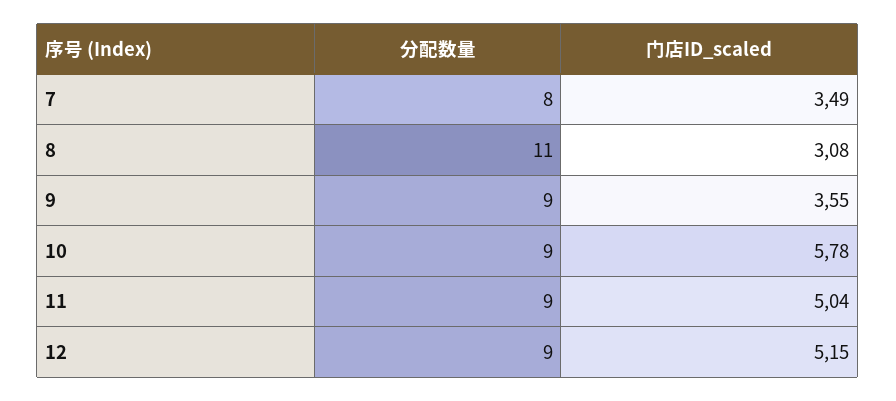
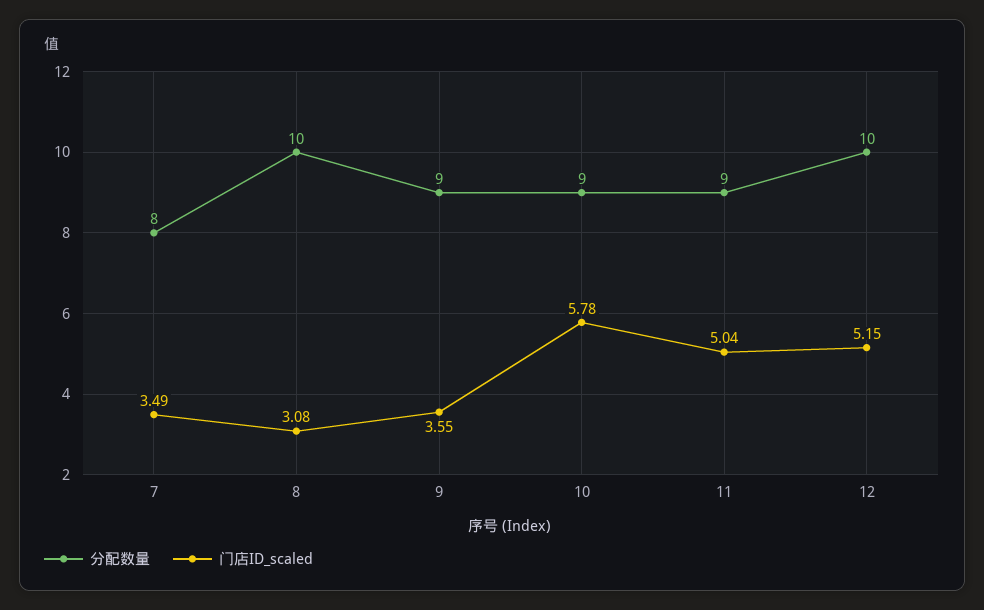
分配数量, 8: 11 -> 10
分配数量, 12: 9 -> 10

